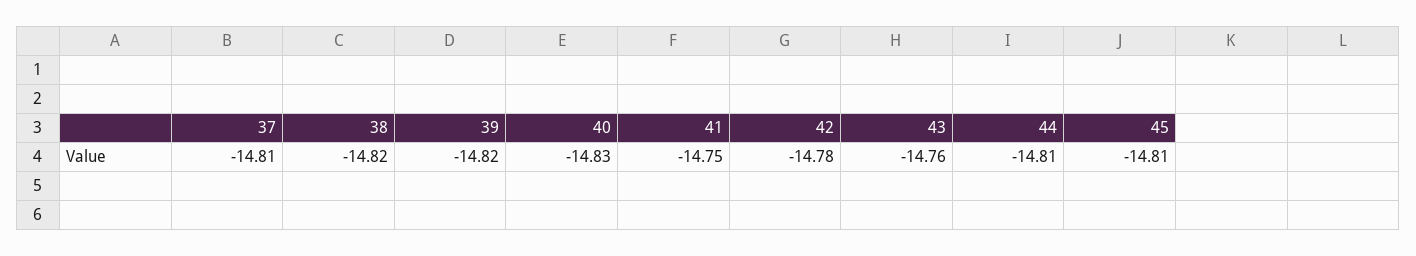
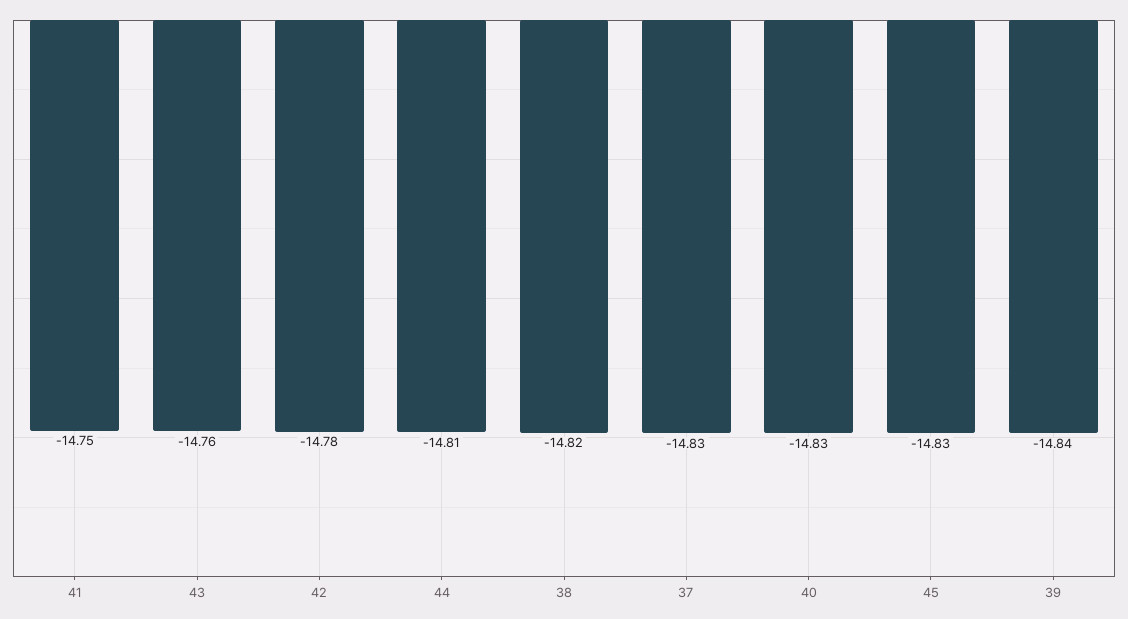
37: -14.81 -> -14.83
39: -14.82 -> -14.84
45: -14.81 -> -14.83

